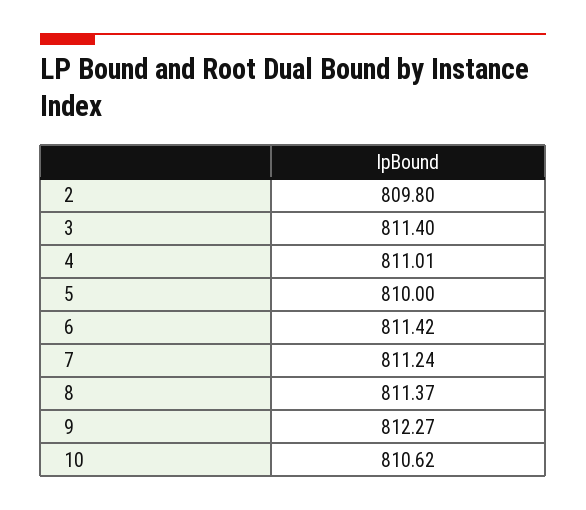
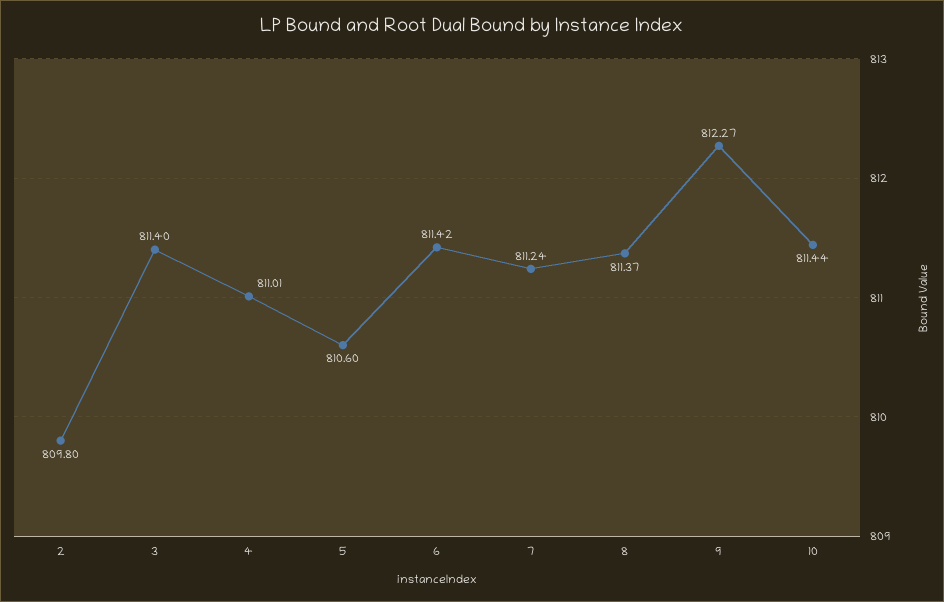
5: 810 -> 810.6
10: 810.62 -> 811.44

